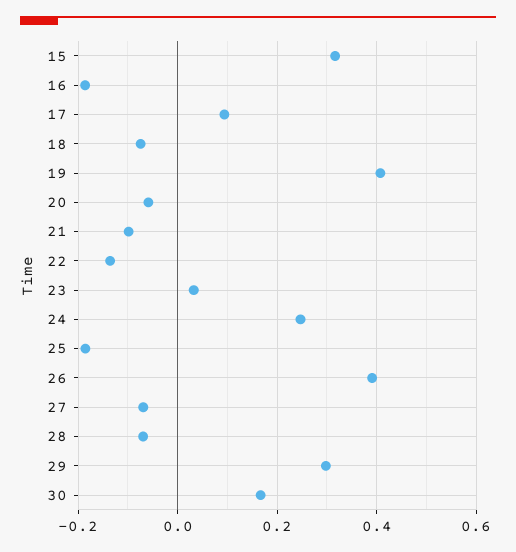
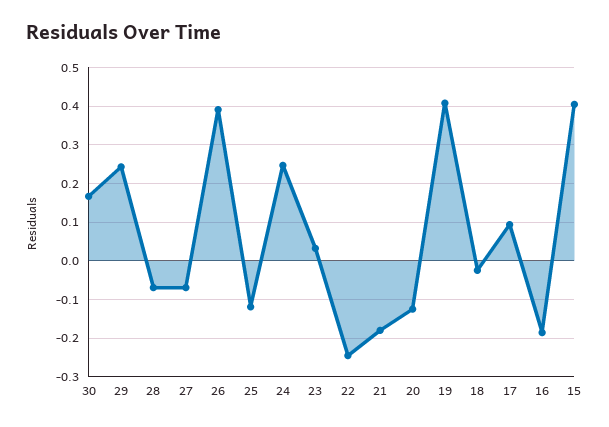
15: 0.32 -> 0.4
18: -0.08 -> -0.02
20: -0.06 -> -0.12
21: -0.1 -> -0.18
22: -0.14 -> -0.24
25: -0.18 -> -0.12
29: 0.3 -> 0.24

